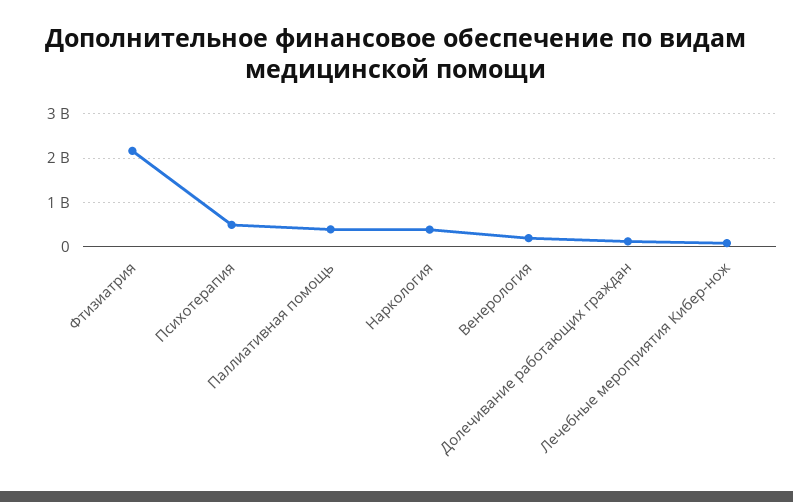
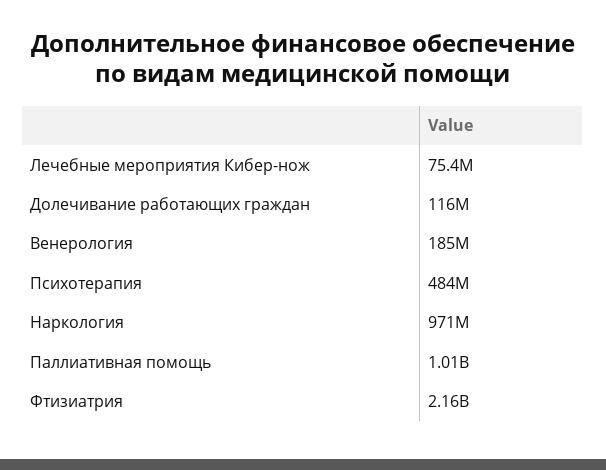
Паллиативная помощь: 400000000 -> 1010000000
Наркология: 400000000 -> 971000000

